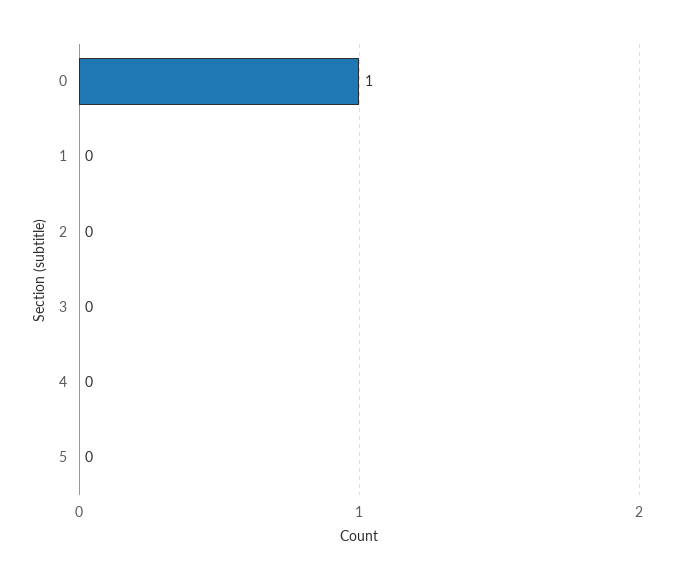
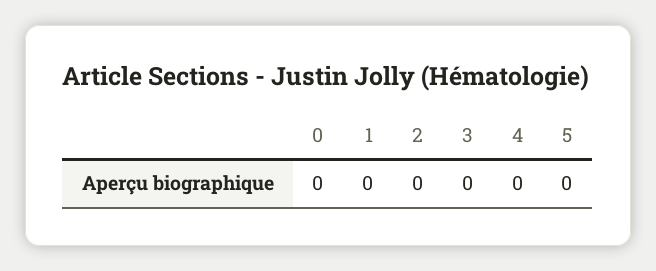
0: 1 -> 0

